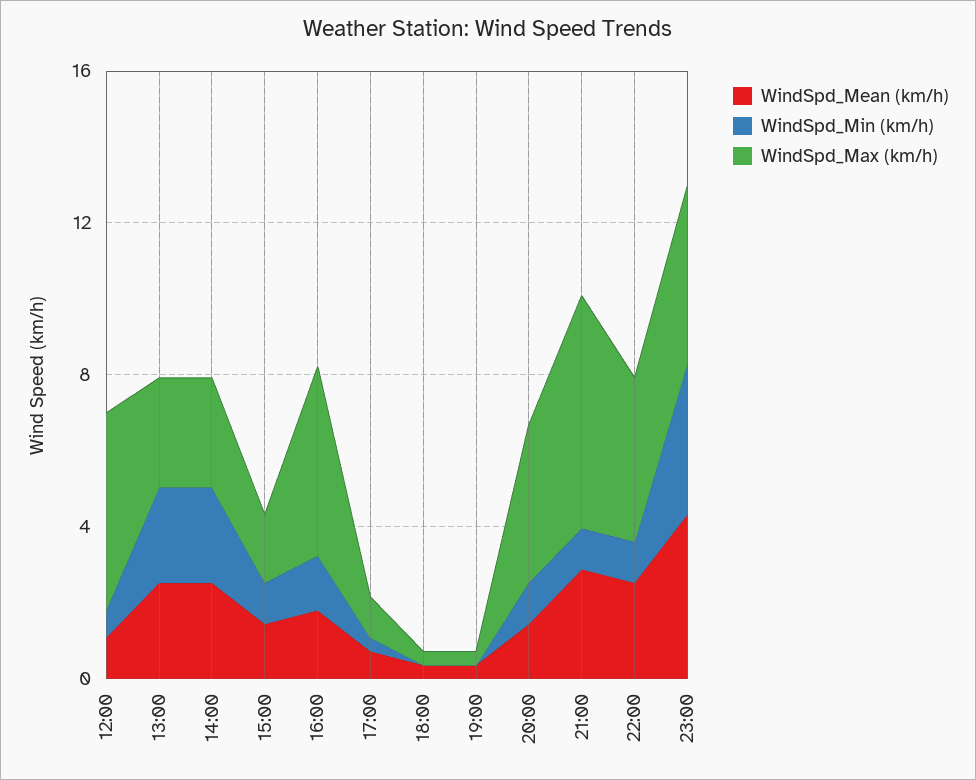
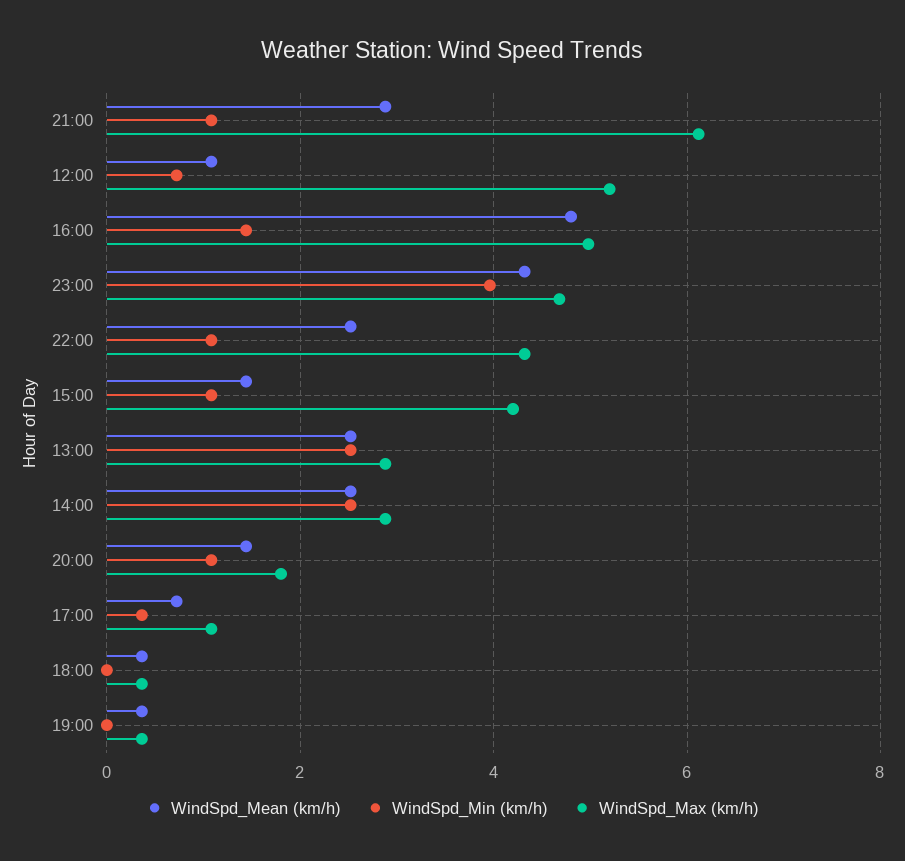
WindSpd_Max (km/h), 15:00: 2 -> 4.2
WindSpd_Mean (km/h), 16:00: 2 -> 4.8
WindSpd_Max (km/h), 20:00: 4 -> 1.8

